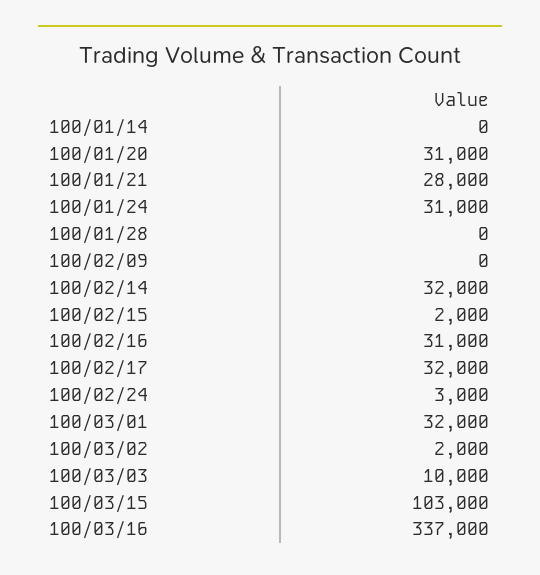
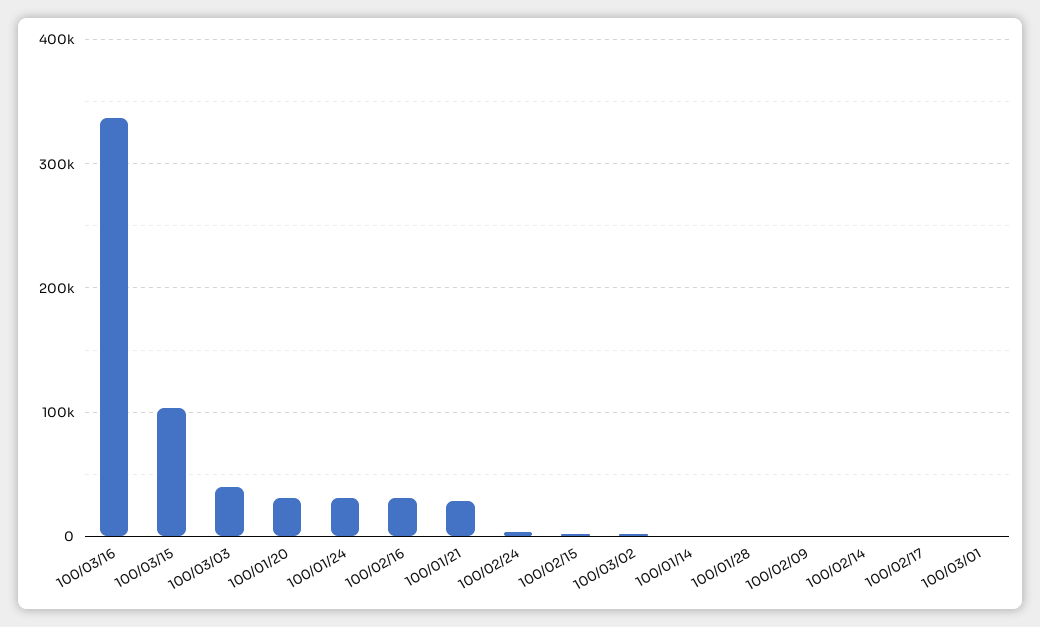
100/02/14: 32000 -> 0
100/02/17: 32000 -> 0
100/03/01: 32000 -> 0
100/03/03: 10000 -> 40000

